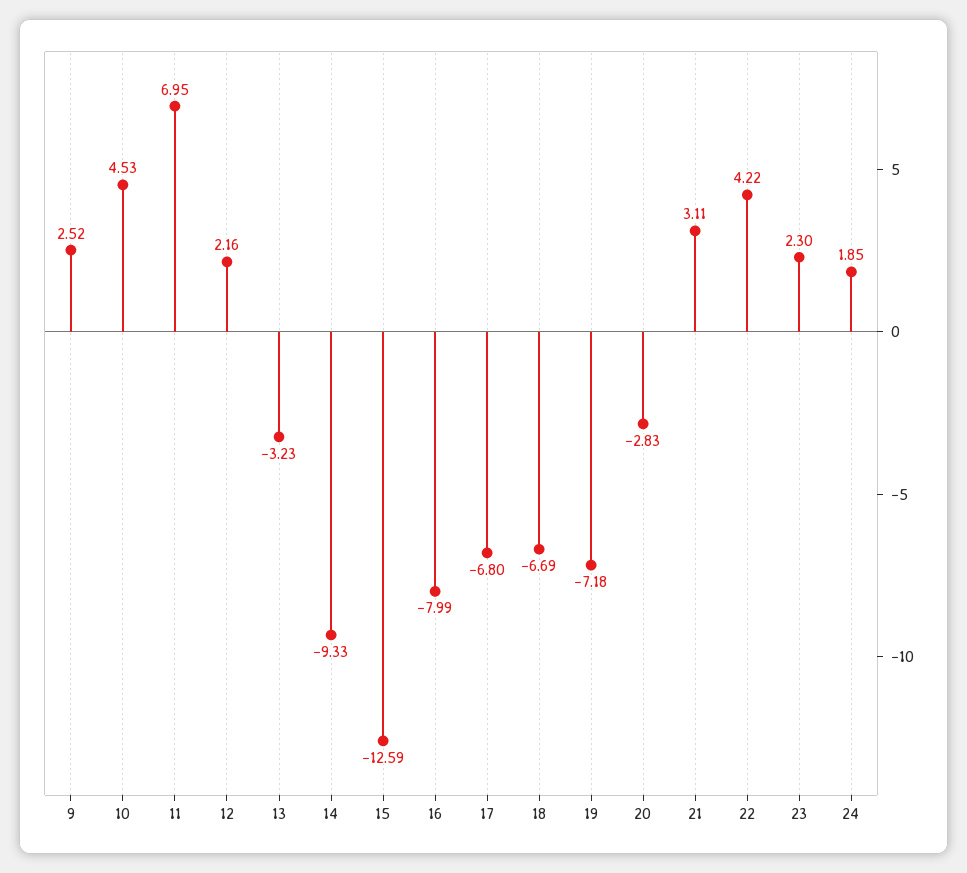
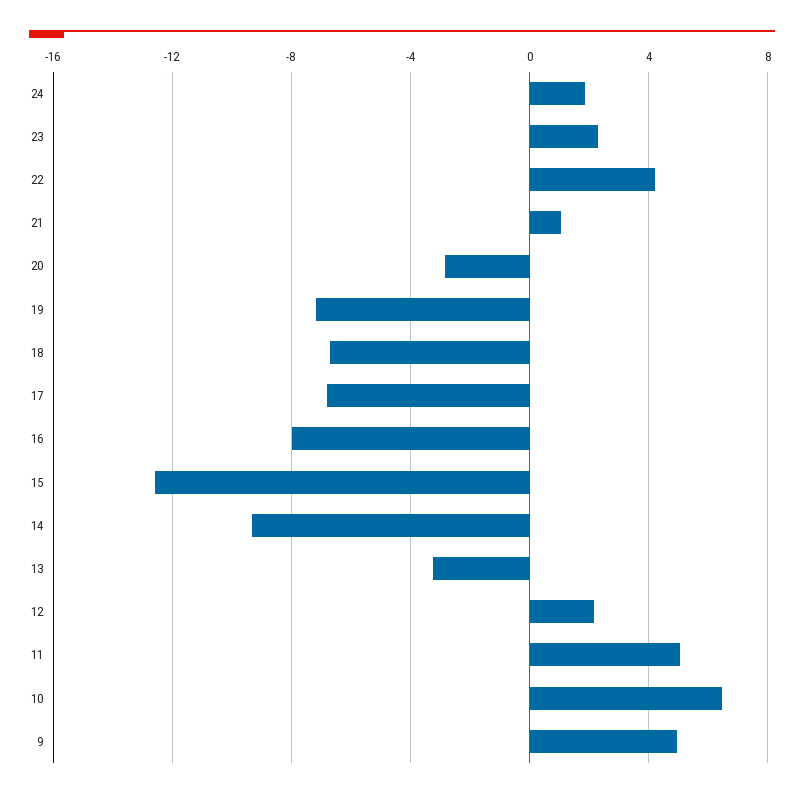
9: 2.52 -> 5
10: 4.53 -> 6.5
11: 6.95 -> 5
21: 3.11 -> 1

